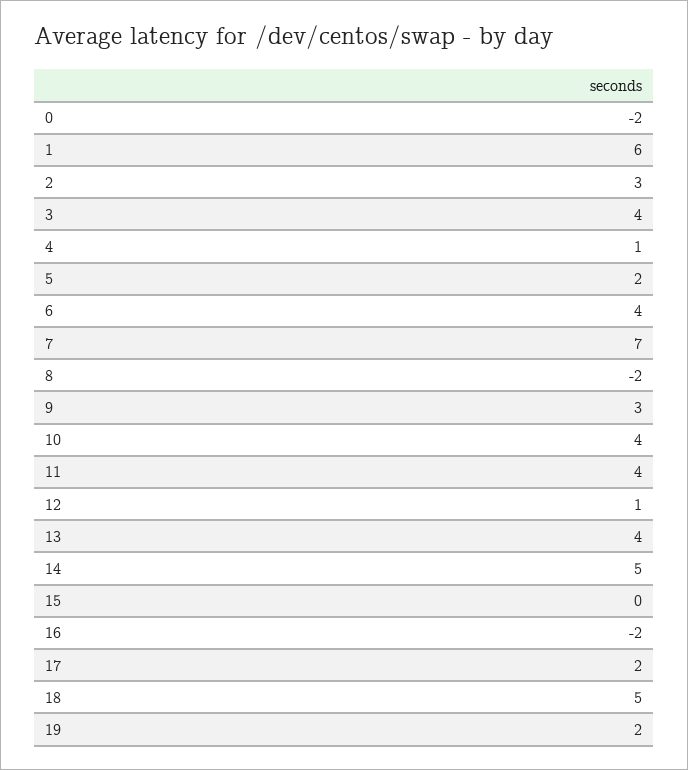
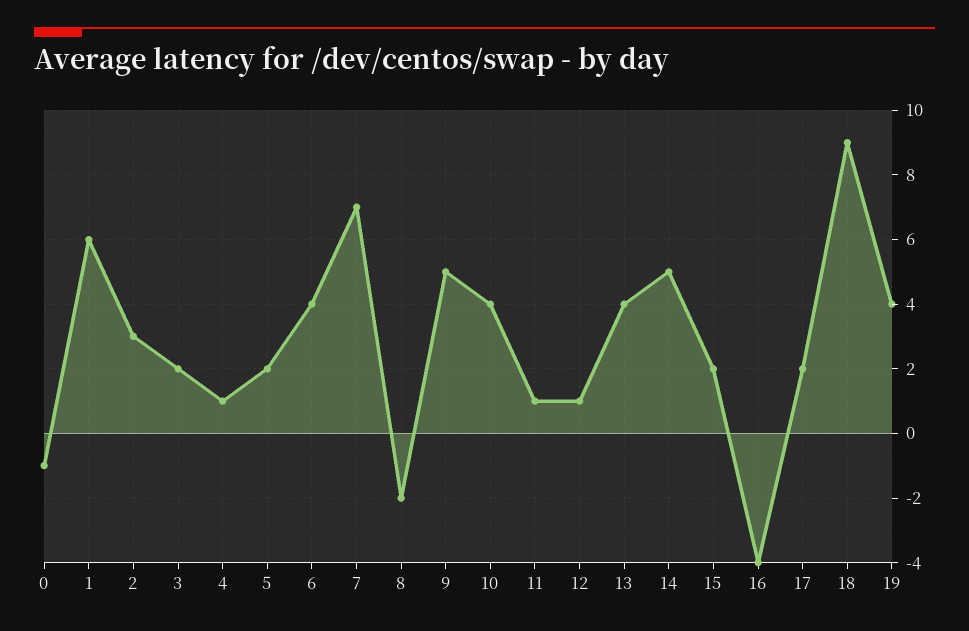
0: -2 -> -1
3: 4 -> 2
9: 3 -> 5
11: 4 -> 1
15: 0 -> 2
16: -2 -> -4
18: 5 -> 9
19: 2 -> 4

